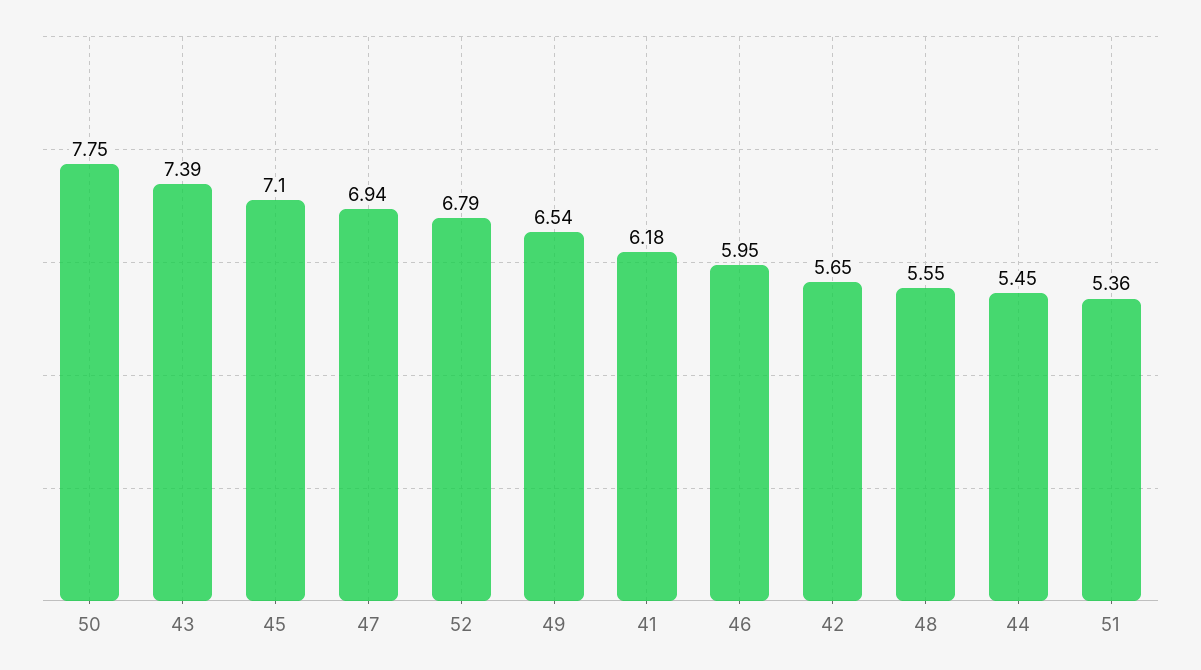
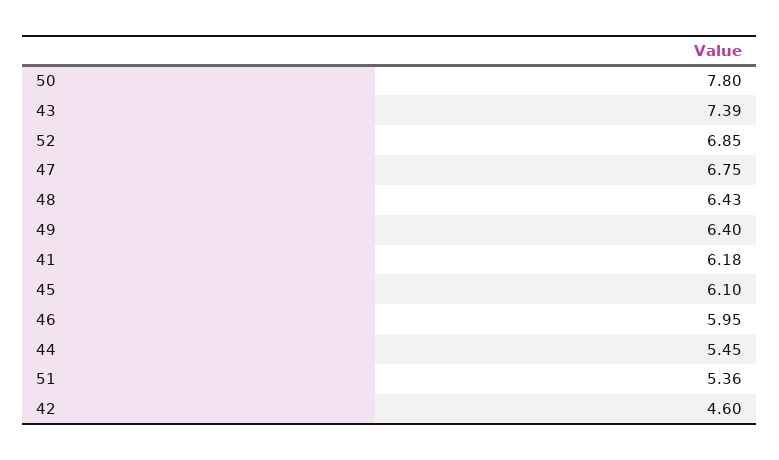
50: 7.75 -> 7.8
45: 7.1 -> 6.1
47: 6.94 -> 6.75
52: 6.79 -> 6.85
49: 6.54 -> 6.4
42: 5.65 -> 4.6
48: 5.55 -> 6.43

